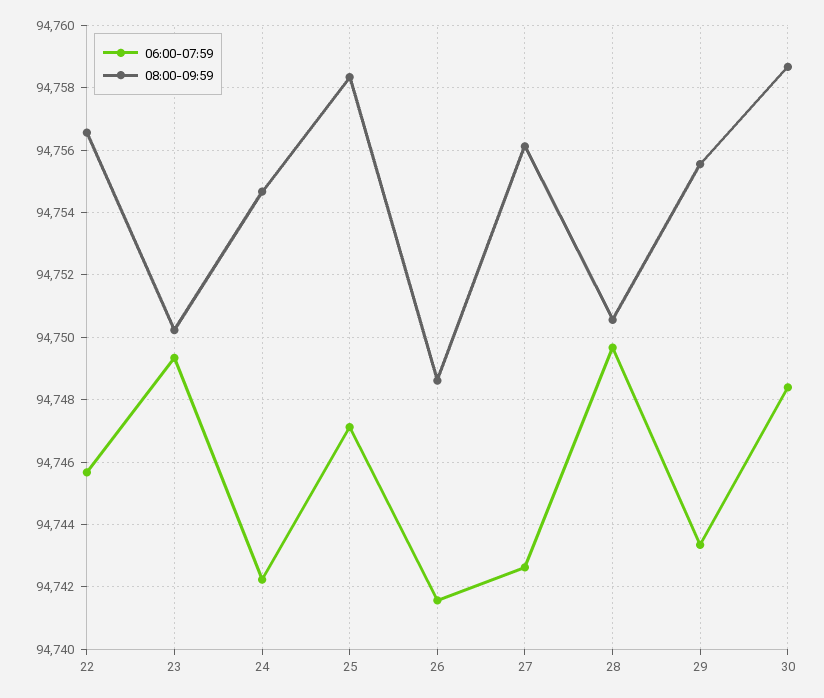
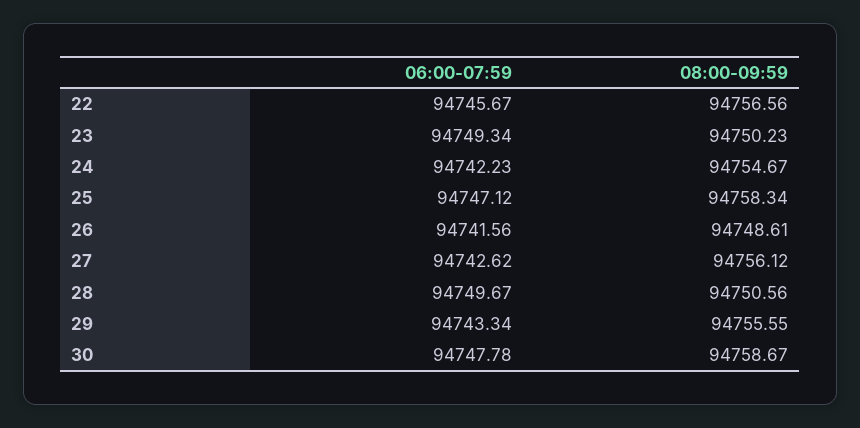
06:00-07:59, 30: 94748.4 -> 94747.78

